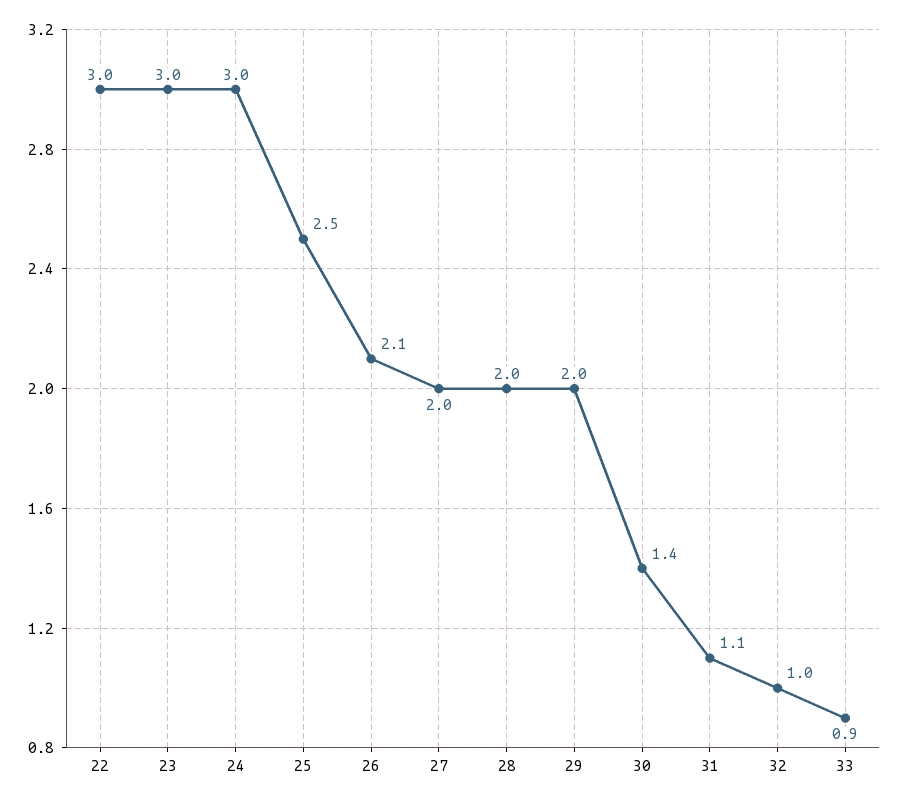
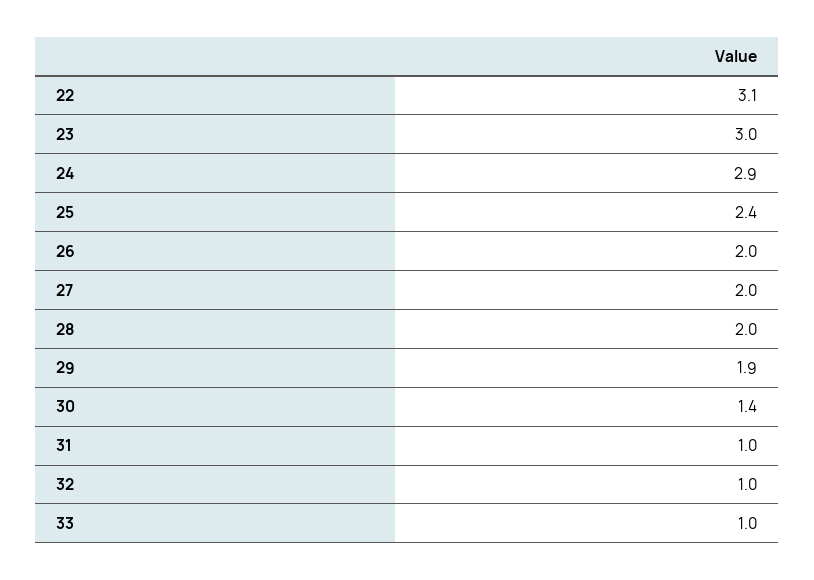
22: 3 -> 3.1
24: 3 -> 2.9
25: 2.5 -> 2.4
26: 2.1 -> 2
29: 2 -> 1.9
31: 1.1 -> 1
33: 0.9 -> 1

